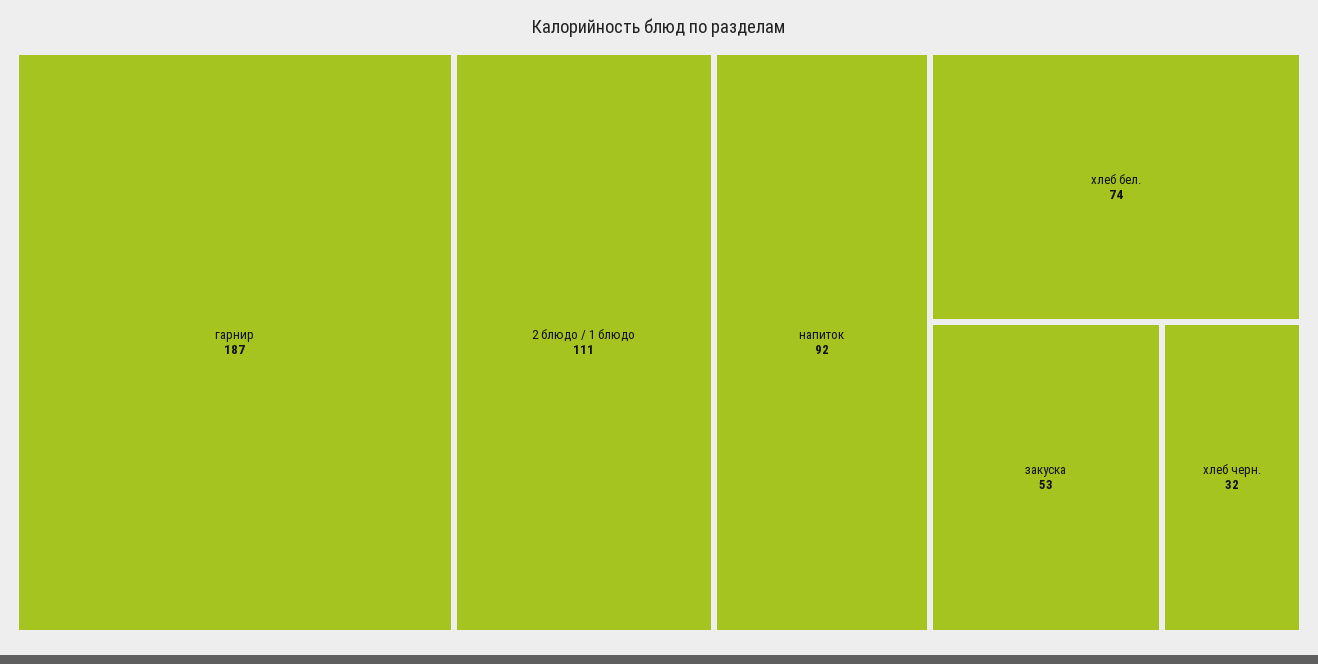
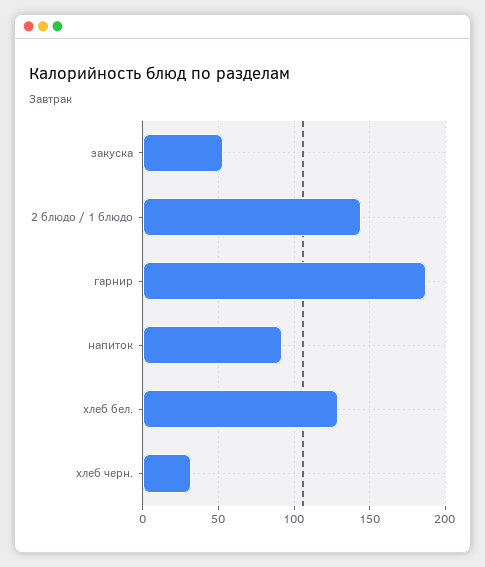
2 блюдо / 1 блюдо: 111 -> 145
хлеб бел.: 74 -> 130

